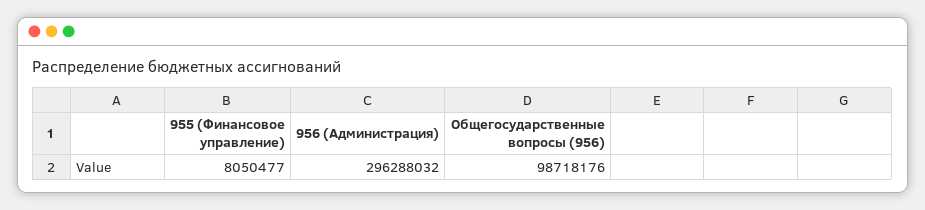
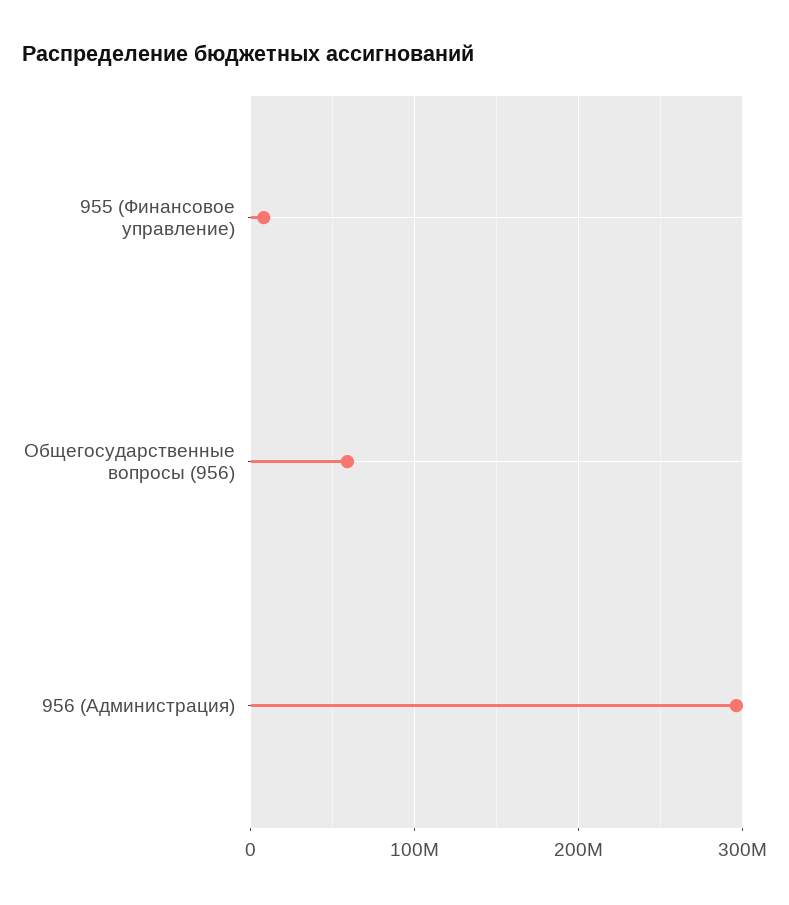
Общегосударственные вопросы (956): 98718176 -> 60000000

